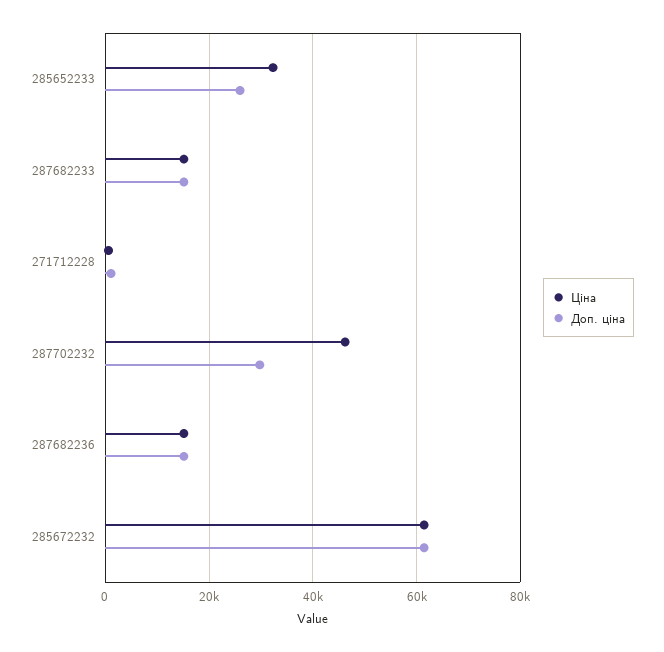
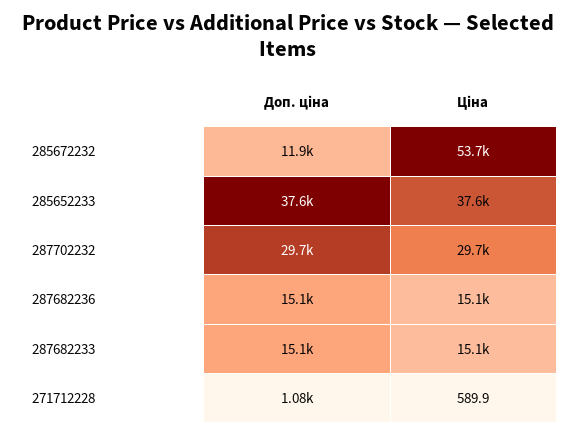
Ціна, 285652233: 32000 -> 37600
Доп. ціна, 285652233: 26000 -> 37600
Ціна, 287702232: 46000 -> 29700
Ціна, 285672232: 62000 -> 53700
Доп. ціна, 285672232: 62000 -> 11900

